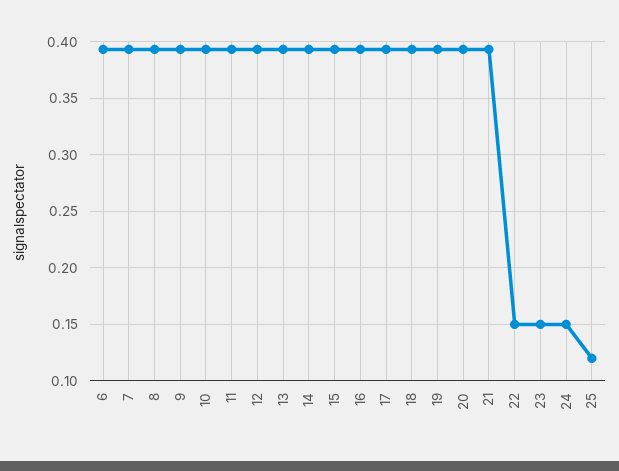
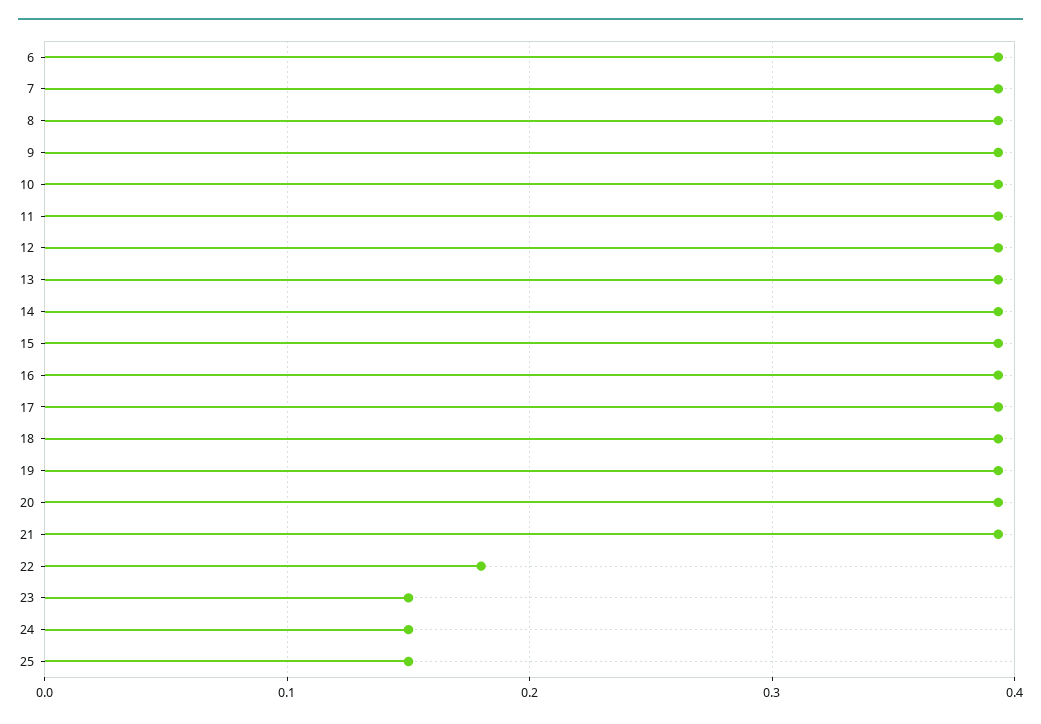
22: 0.15 -> 0.18
25: 0.12 -> 0.15

